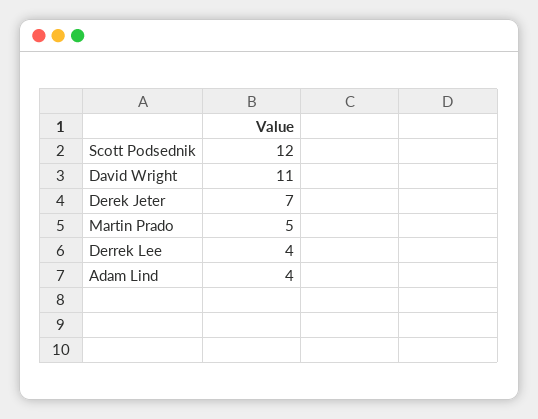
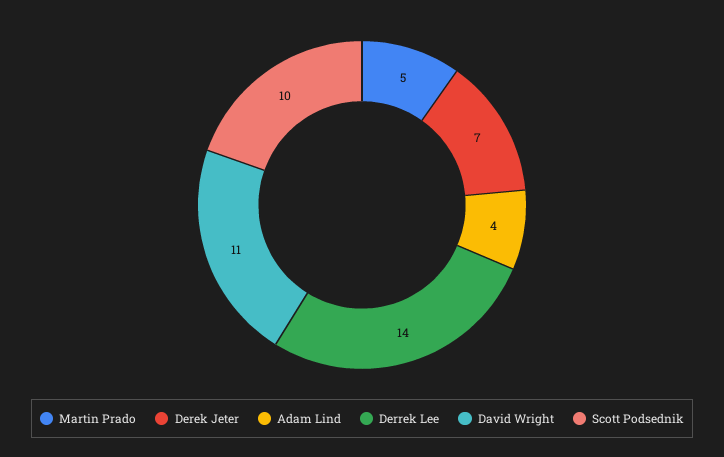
Scott Podsednik: 12 -> 10
Derrek Lee: 4 -> 14

